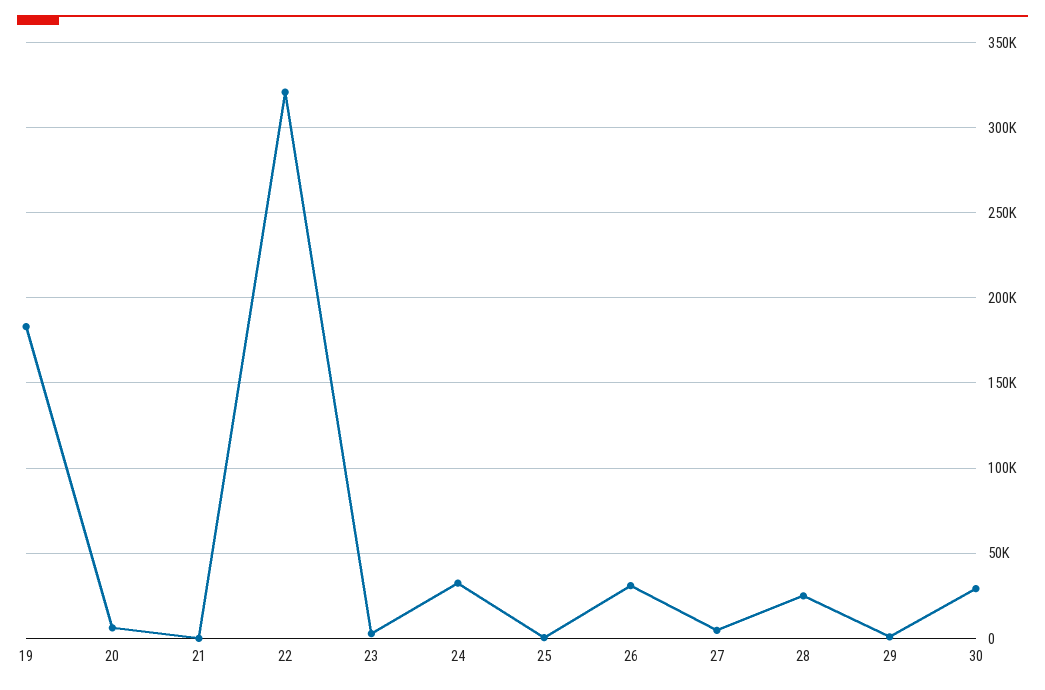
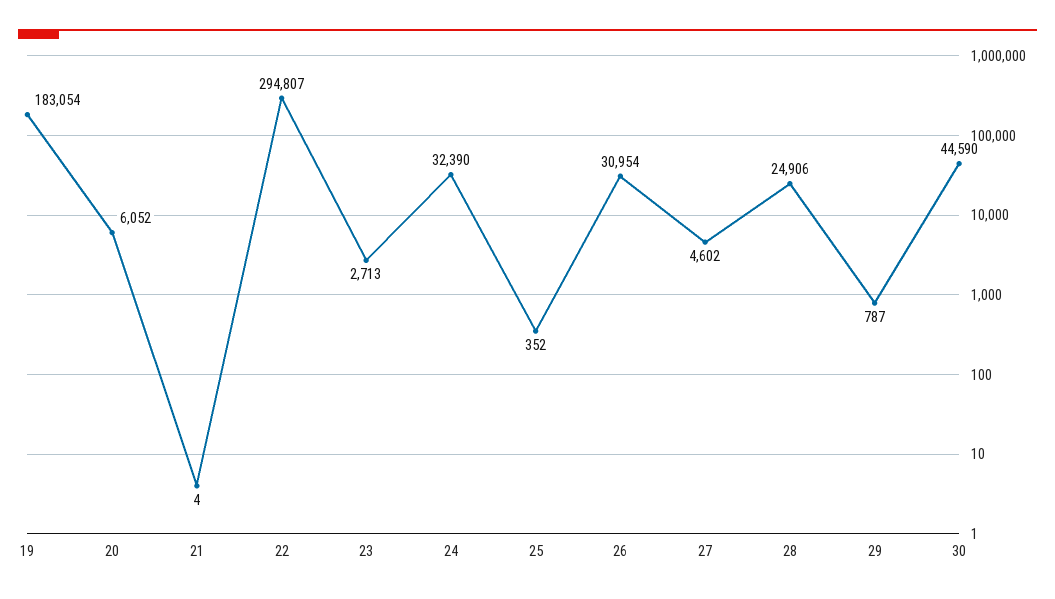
22: 320000 -> 294807
30: 30000 -> 44590

